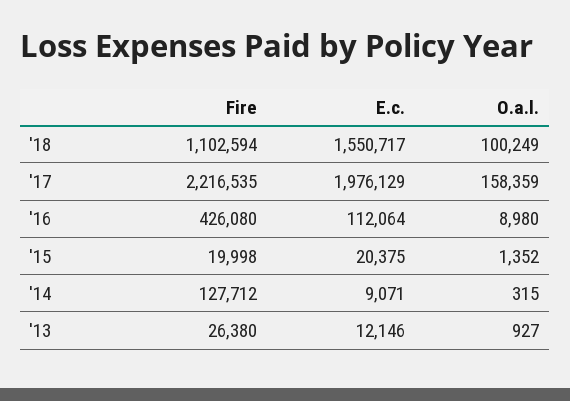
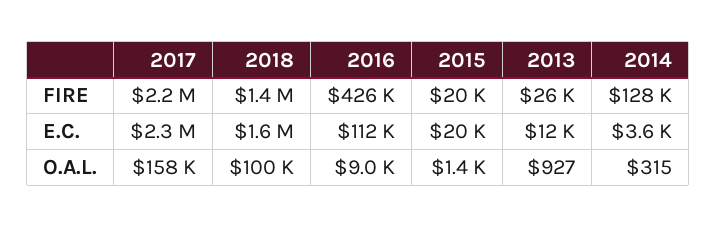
Fire, '18: 1102594 -> 1400000
E.c., '17: 1976129 -> 2300000
E.c., '14: 9071 -> 3600

